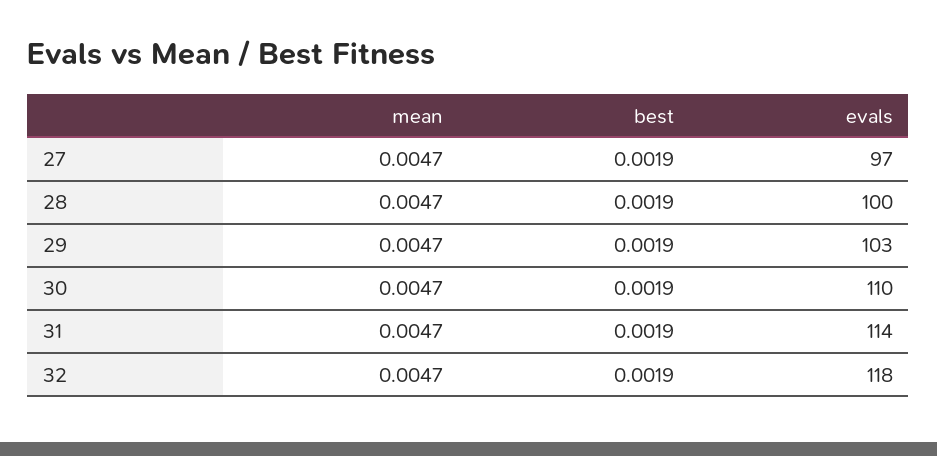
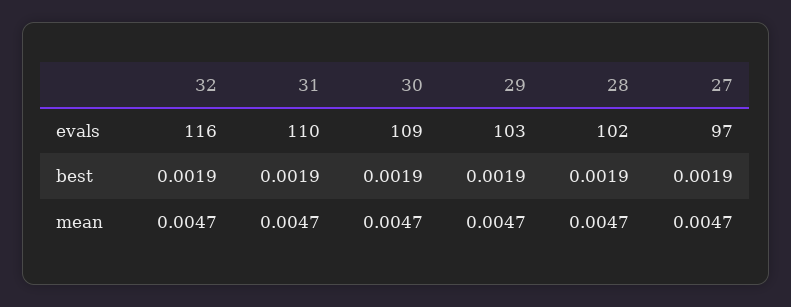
evals, 28: 100 -> 102
evals, 30: 110 -> 109
evals, 31: 114 -> 110
evals, 32: 118 -> 116

